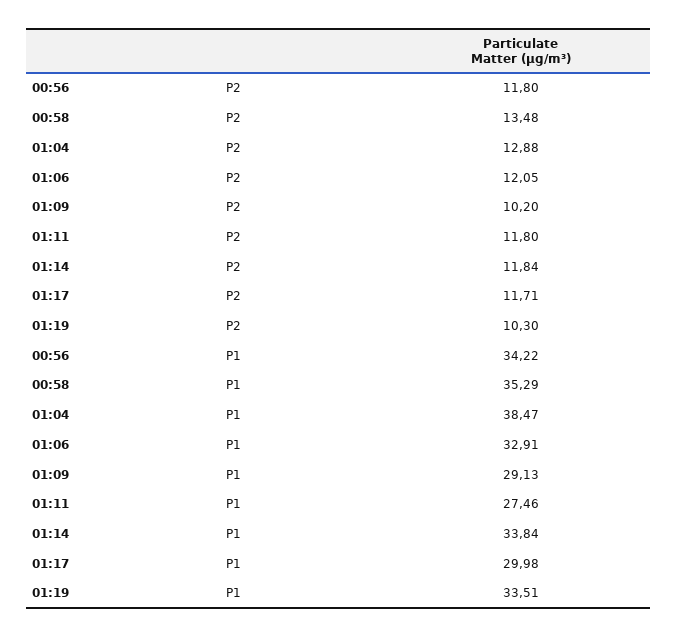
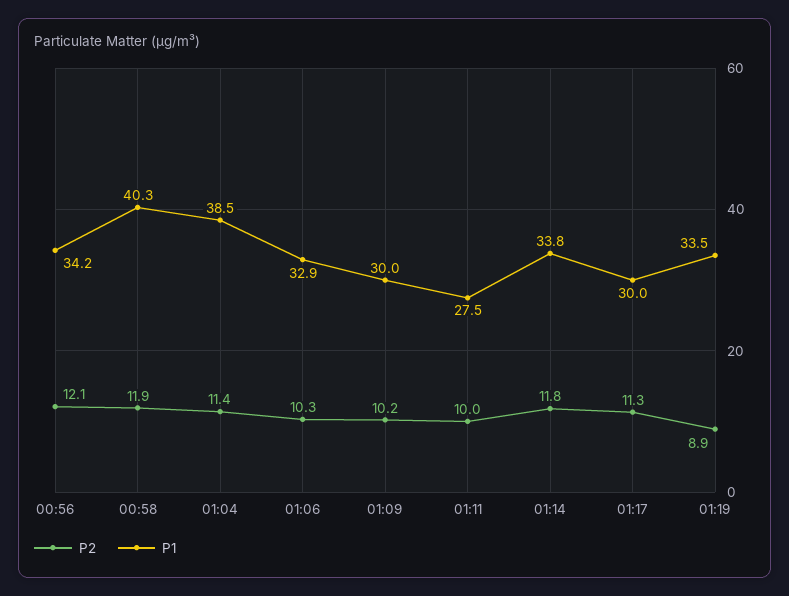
P2, 00:56: 11.8 -> 12.1
P2, 00:58: 13.48 -> 11.9
P2, 01:04: 12.88 -> 11.4
P2, 01:06: 12.05 -> 10.3
P2, 01:11: 11.8 -> 10
P2, 01:17: 11.71 -> 11.3
P2, 01:19: 10.3 -> 8.9
P1, 00:58: 35.29 -> 40.3
P1, 01:09: 29.13 -> 30

